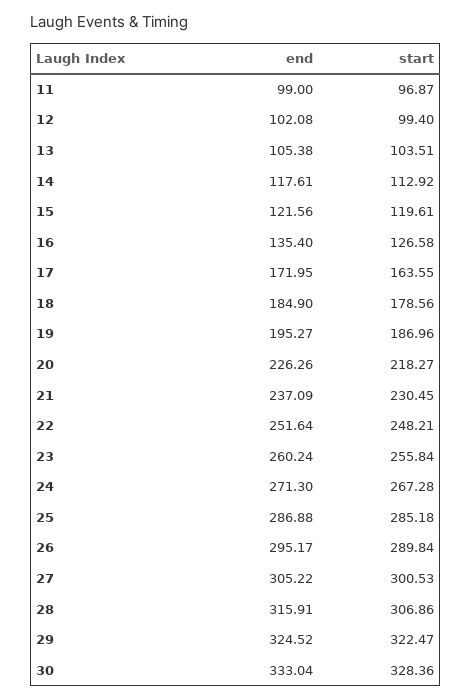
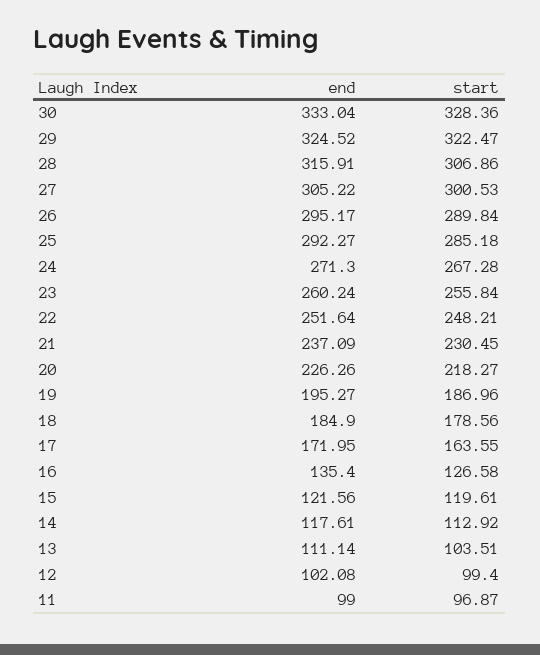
end, 13: 105.38 -> 111.14
end, 25: 286.88 -> 292.27

